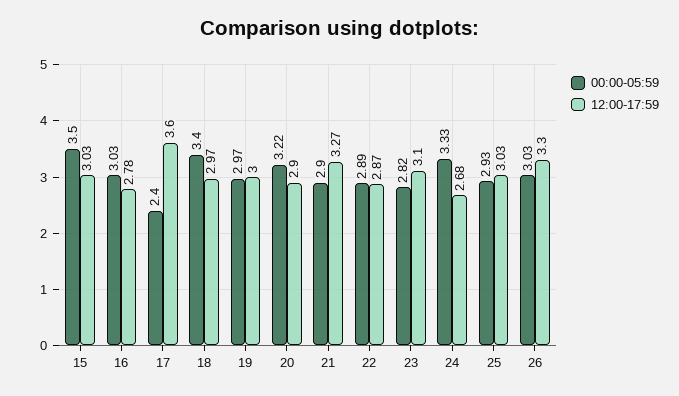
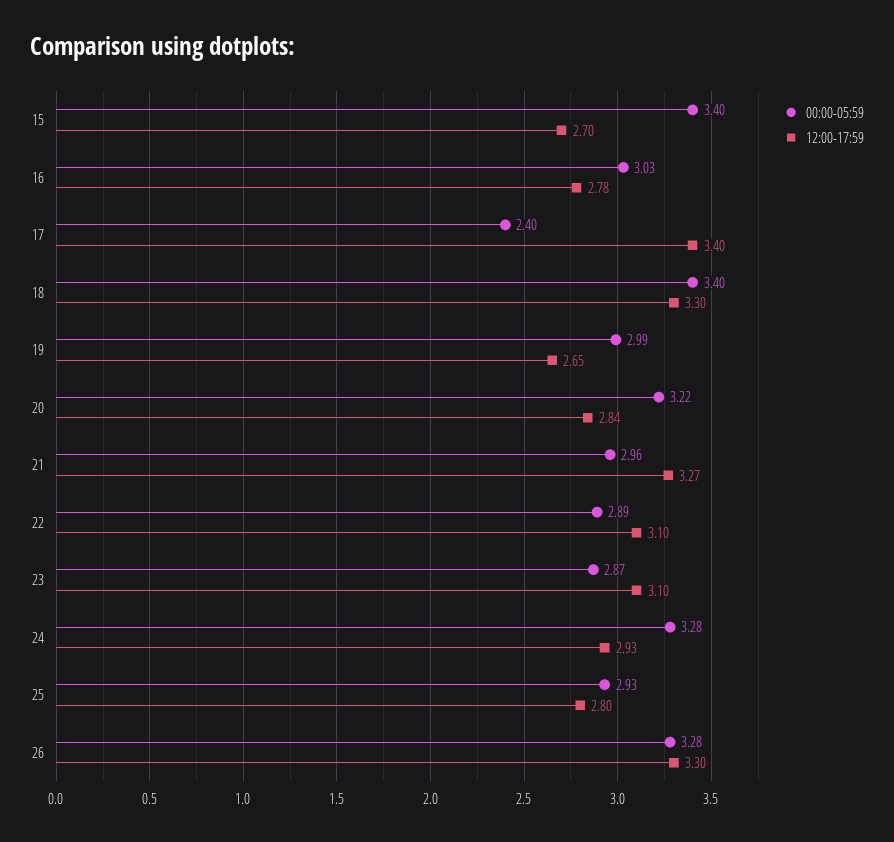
00:00-05:59, 15: 3.5 -> 3.4
12:00-17:59, 15: 3.03 -> 2.7
12:00-17:59, 17: 3.6 -> 3.4
12:00-17:59, 18: 2.97 -> 3.3
00:00-05:59, 19: 2.97 -> 2.99
12:00-17:59, 19: 3 -> 2.65
12:00-17:59, 20: 2.9 -> 2.84
00:00-05:59, 21: 2.9 -> 2.96
12:00-17:59, 22: 2.87 -> 3.1
00:00-05:59, 23: 2.82 -> 2.87
00:00-05:59, 24: 3.33 -> 3.28
12:00-17:59, 24: 2.68 -> 2.93
12:00-17:59, 25: 3.03 -> 2.8
00:00-05:59, 26: 3.03 -> 3.28

